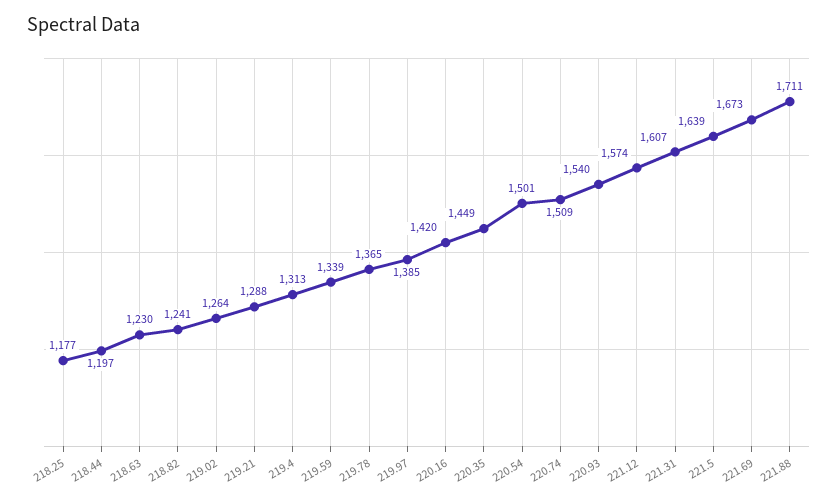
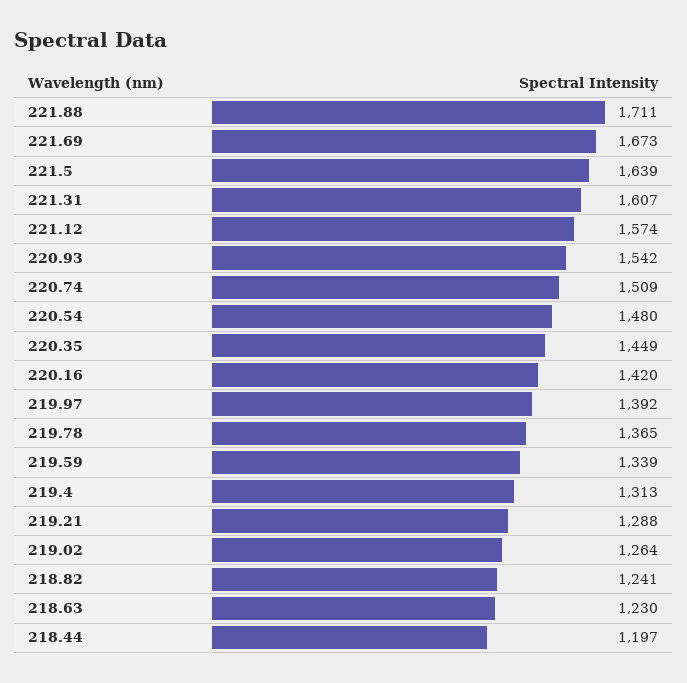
218.25: 1177 -> none
219.97: 1385 -> 1392
220.54: 1501 -> 1480
220.93: 1540 -> 1542

